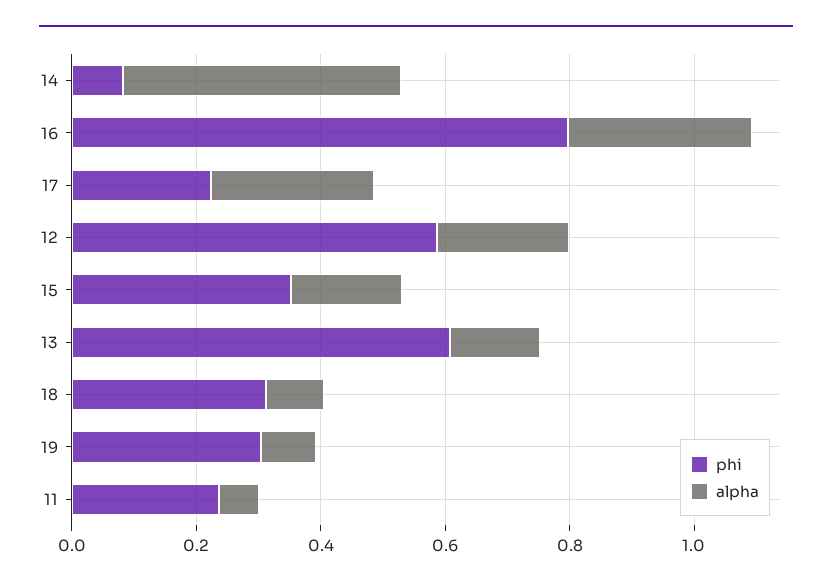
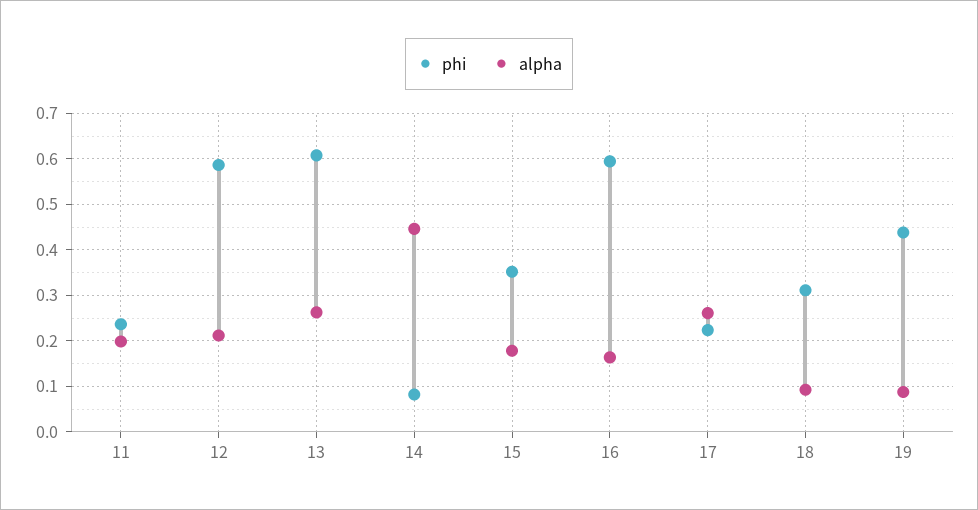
phi, 16: 0.8 -> 0.6
alpha, 16: 0.3 -> 0.16
alpha, 13: 0.15 -> 0.26
phi, 19: 0.3 -> 0.44
alpha, 11: 0.05 -> 0.2

